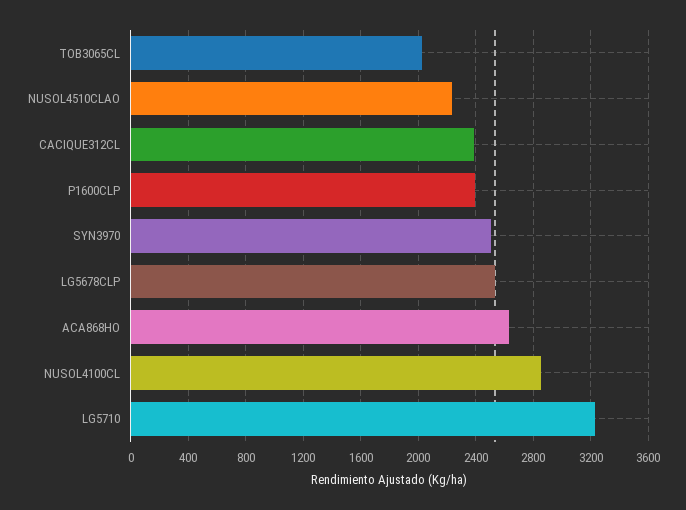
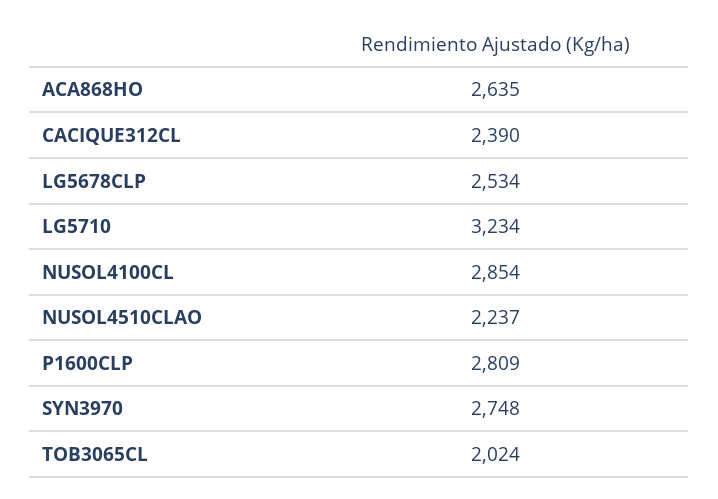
P1600CLP: 2400 -> 2809
SYN3970: 2500 -> 2748

